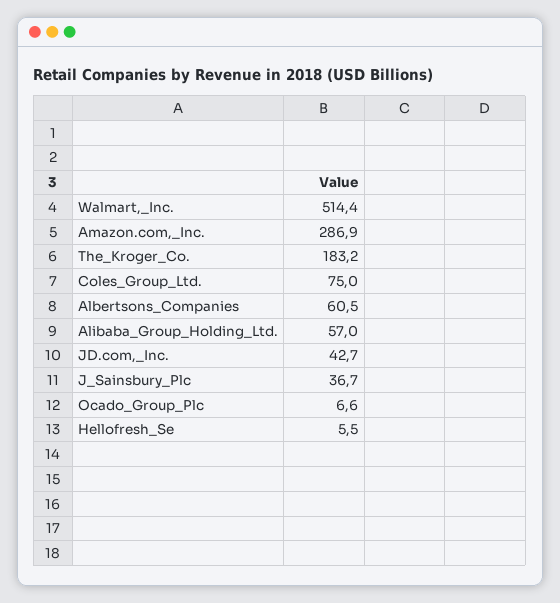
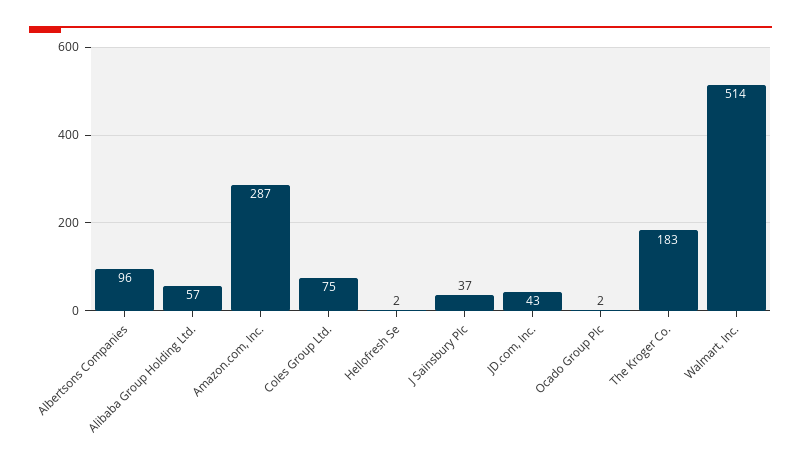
Albertsons_Companies: 60.5 -> 96
Ocado_Group_Plc: 6.6 -> 2
Hellofresh_Se: 5.5 -> 2

